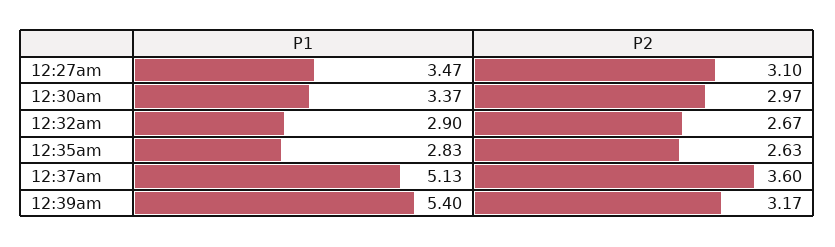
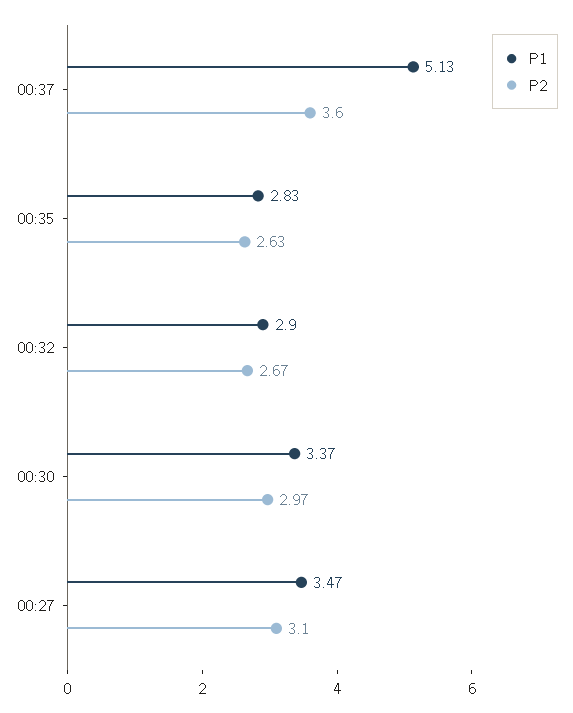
P1, 12:39am: 5.4 -> none
P2, 12:39am: 3.17 -> none

